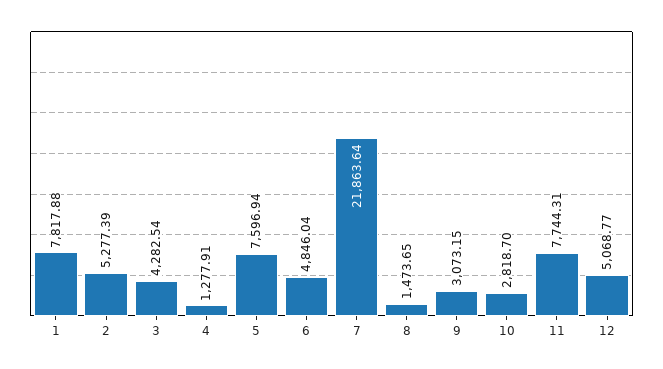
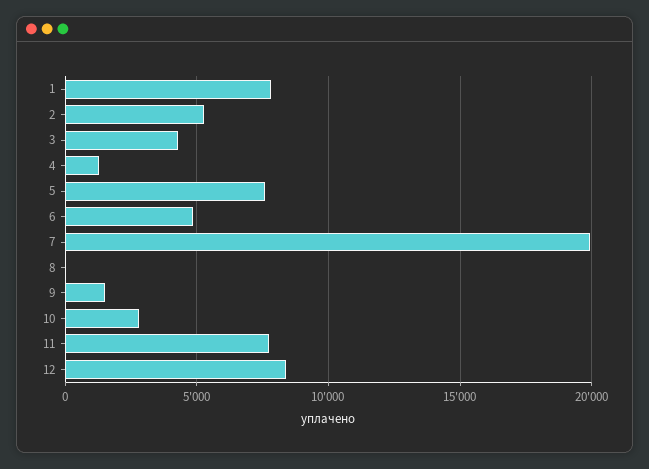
7: 21863.64 -> 20000
8: 1473.65 -> 0
9: 3073.15 -> 1500
12: 5068.77 -> 8500

